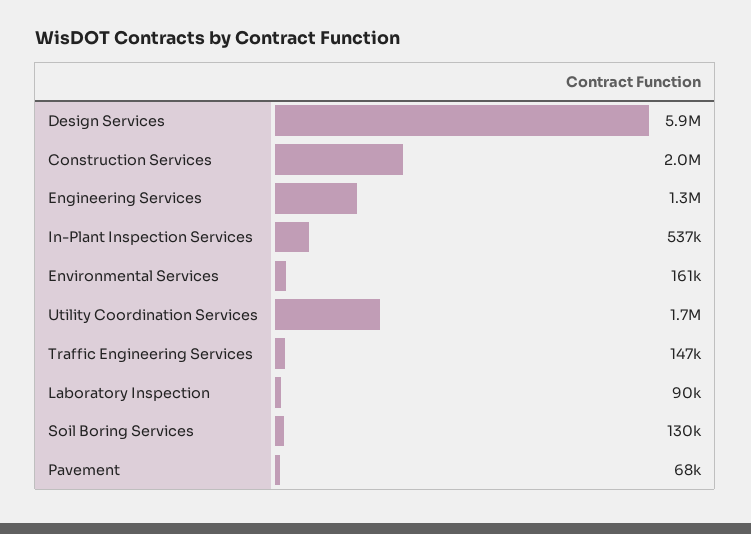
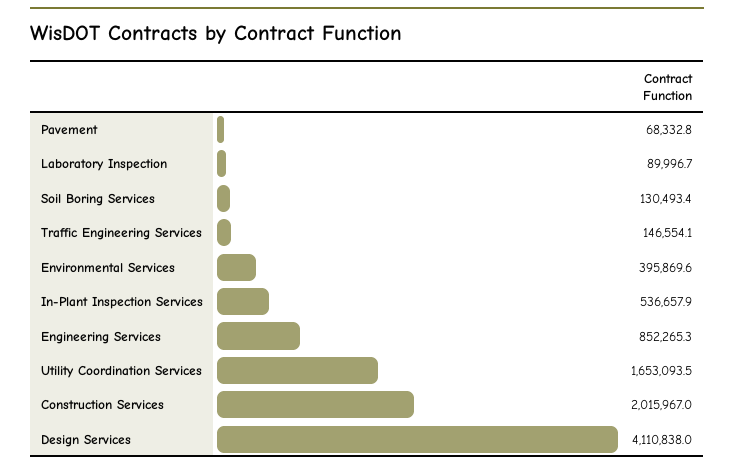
Design Services: 5900000 -> 4110838
Engineering Services: 1300000 -> 852265.3
Environmental Services: 161000 -> 395869.6

